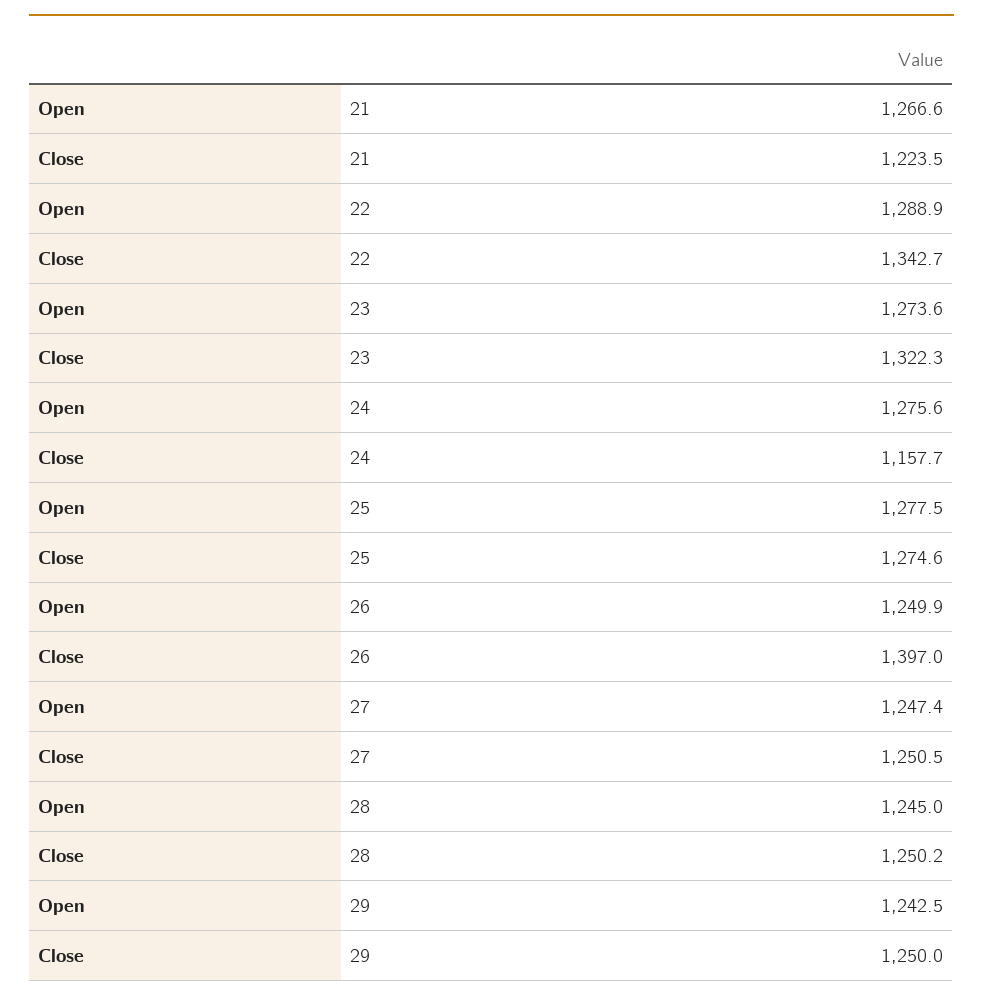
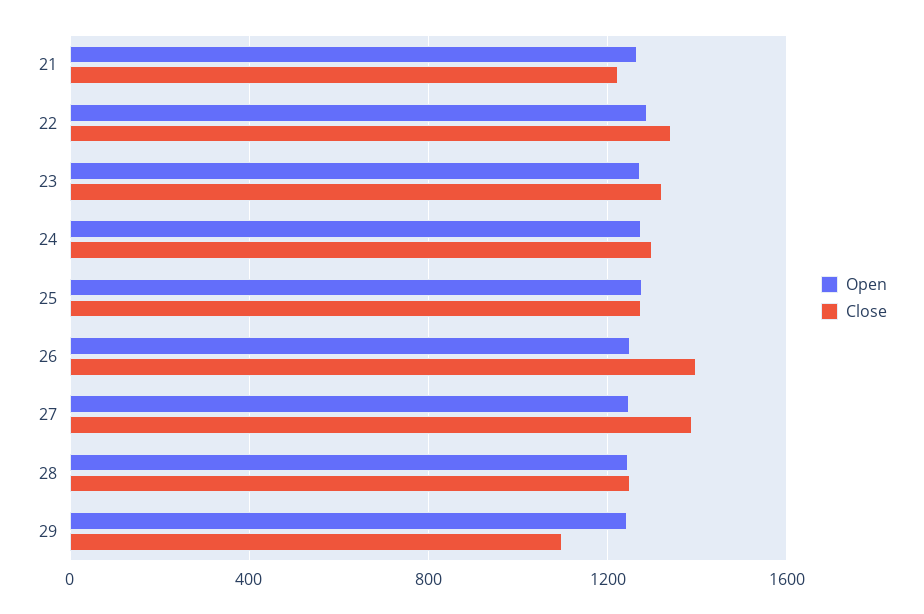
Close, 24: 1157.7 -> 1300
Close, 27: 1250.5 -> 1400
Close, 29: 1250 -> 1100

